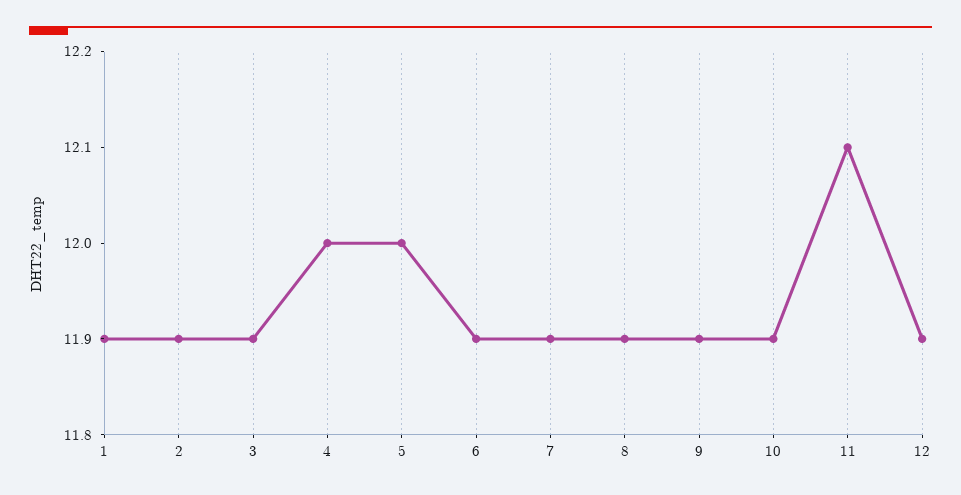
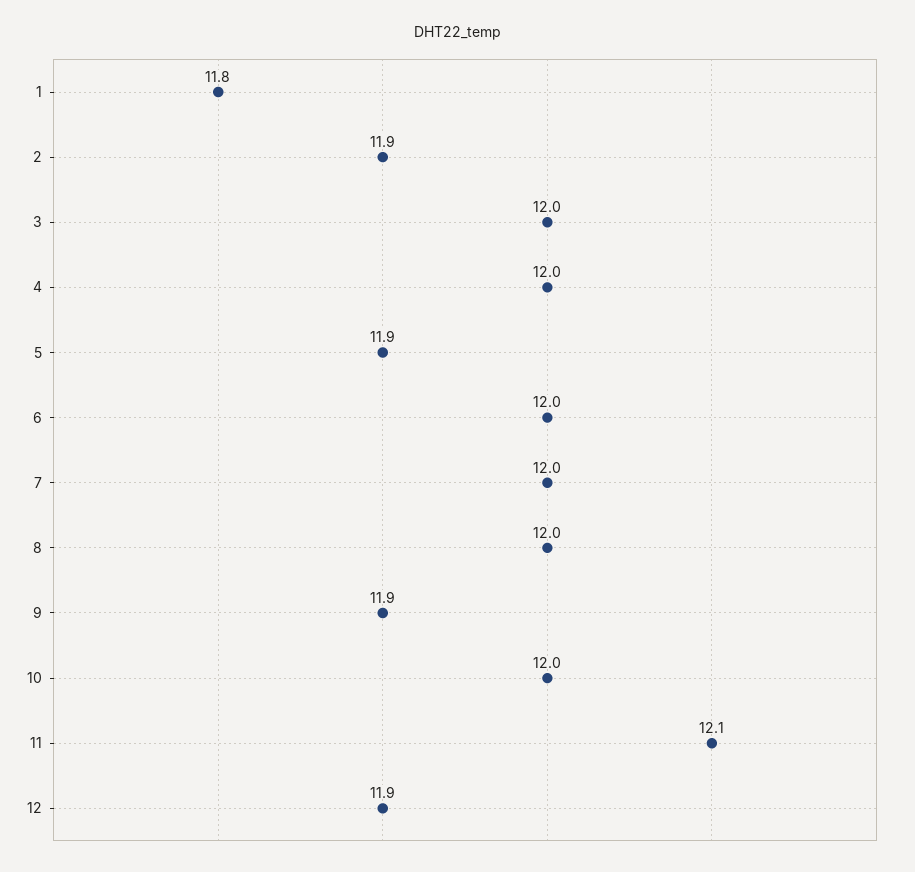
1: 11.9 -> 11.8
3: 11.9 -> 12
5: 12 -> 11.9
6: 11.9 -> 12
7: 11.9 -> 12
8: 11.9 -> 12
10: 11.9 -> 12

